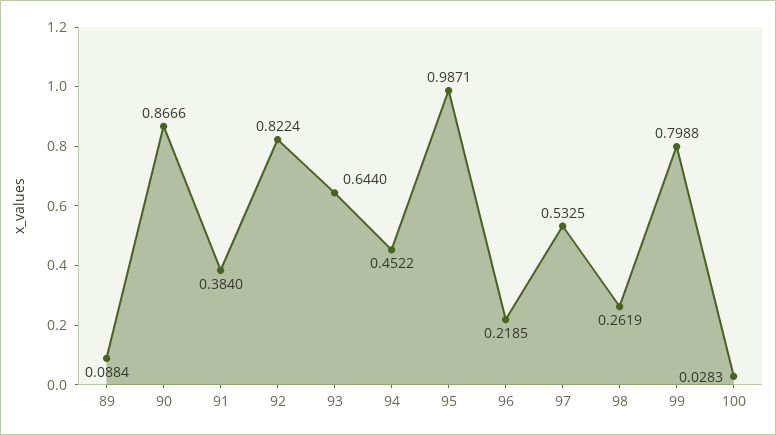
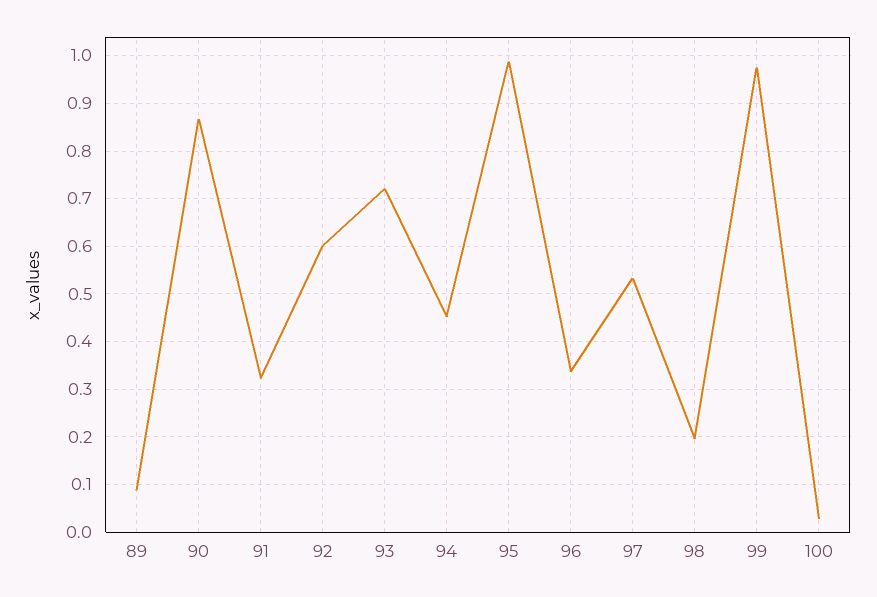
91: 0.384 -> 0.32
92: 0.8224 -> 0.6
93: 0.644 -> 0.72
96: 0.2185 -> 0.34
98: 0.2619 -> 0.2
99: 0.7988 -> 0.98

